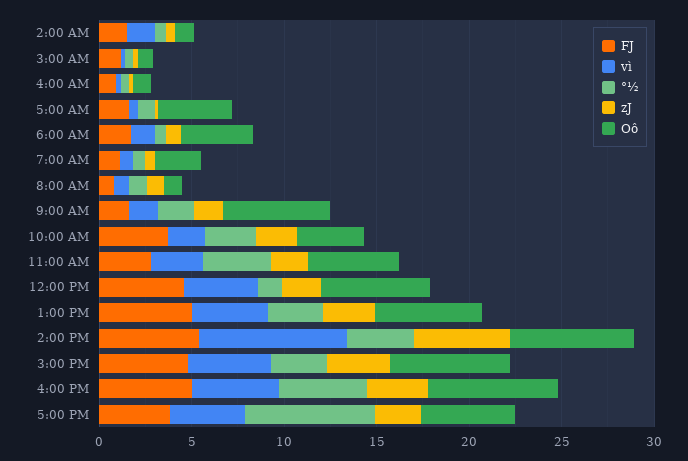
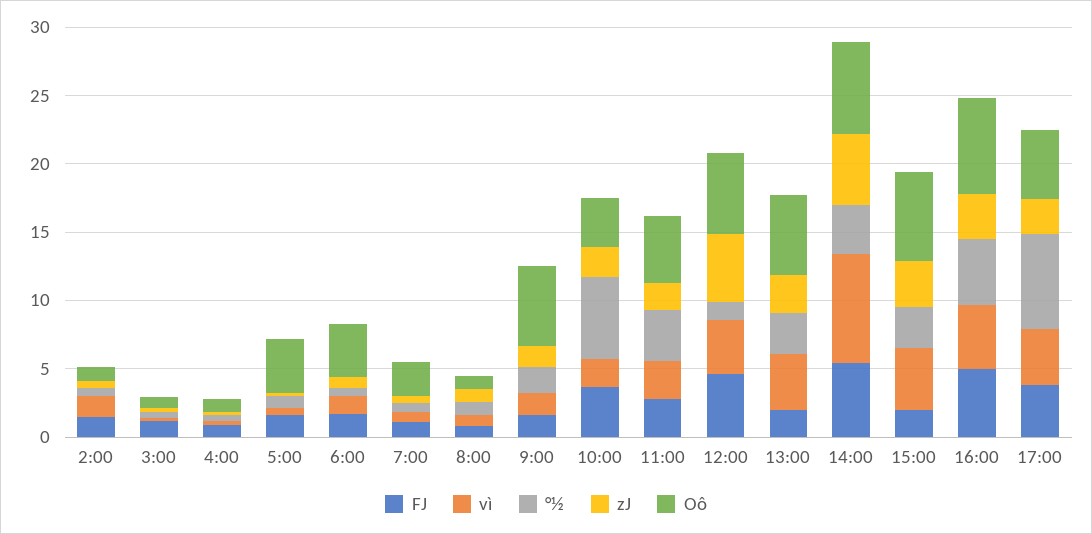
°½, 10:00 AM: 3 -> 6
zJ, 12:00 PM: 2 -> 5
FJ, 1:00 PM: 5 -> 2
FJ, 3:00 PM: 5 -> 2

